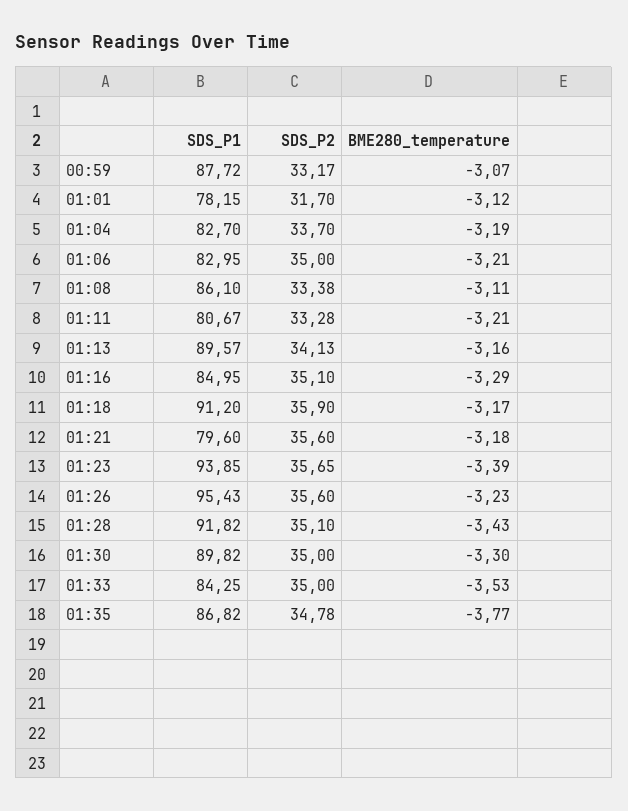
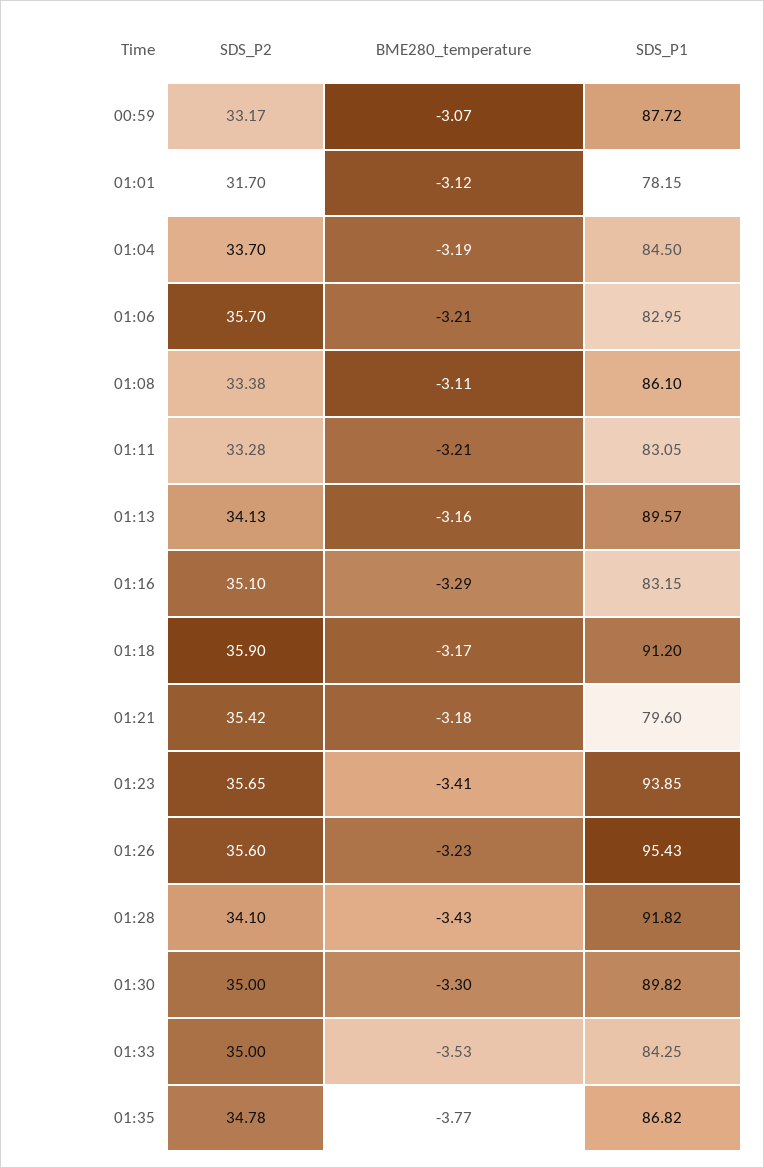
SDS_P1, 01:04: 82.7 -> 84.5
SDS_P2, 01:06: 35 -> 35.7
SDS_P1, 01:11: 80.67 -> 83.05
SDS_P1, 01:16: 84.95 -> 83.15
SDS_P2, 01:21: 35.6 -> 35.42
BME280_temperature, 01:23: -3.39 -> -3.41
SDS_P2, 01:28: 35.1 -> 34.1

